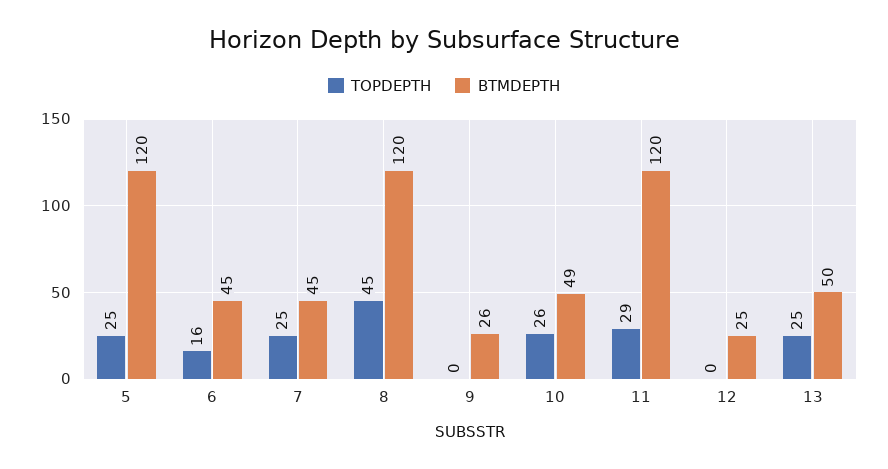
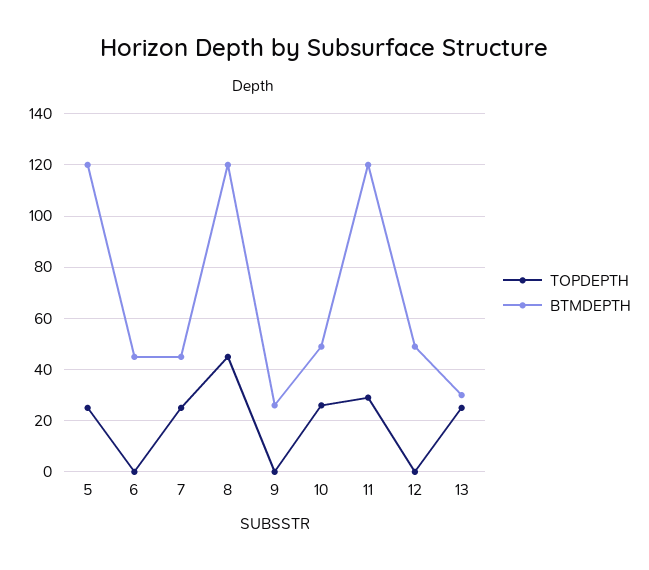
TOPDEPTH, 6: 16 -> 0
BTMDEPTH, 12: 25 -> 50
BTMDEPTH, 13: 50 -> 30

